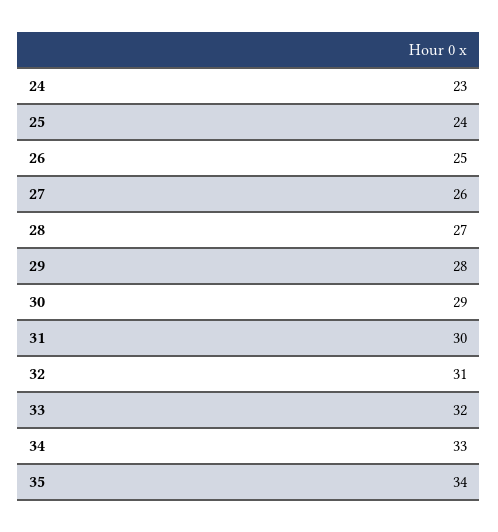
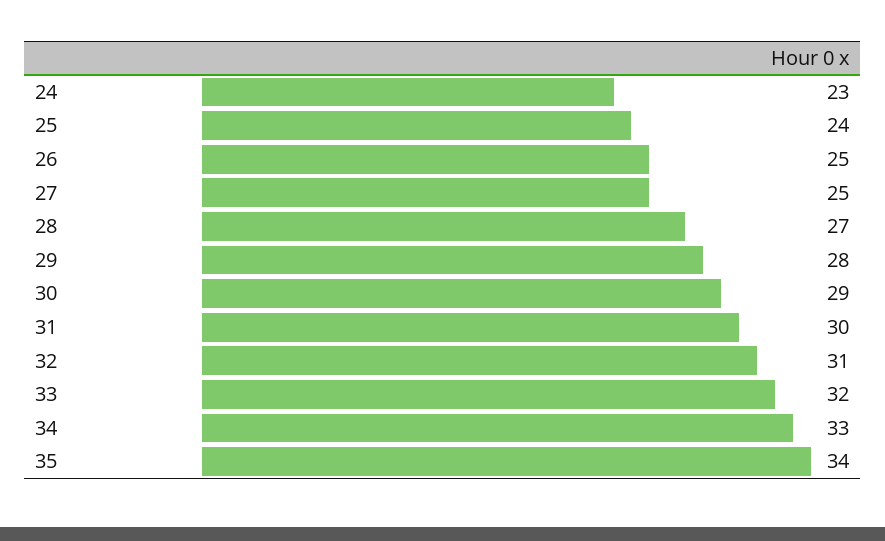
27: 26 -> 25

